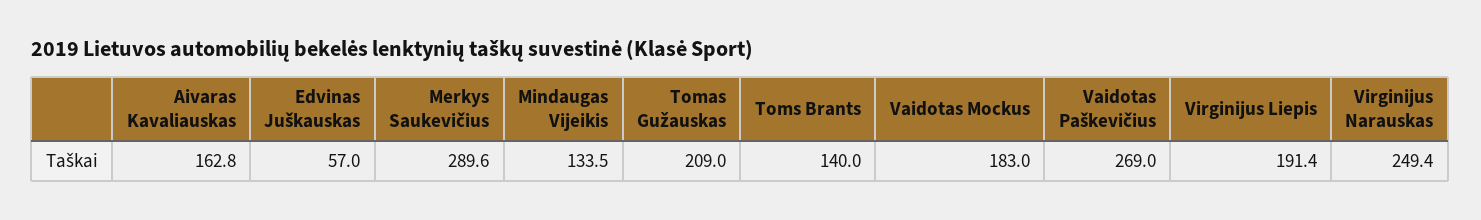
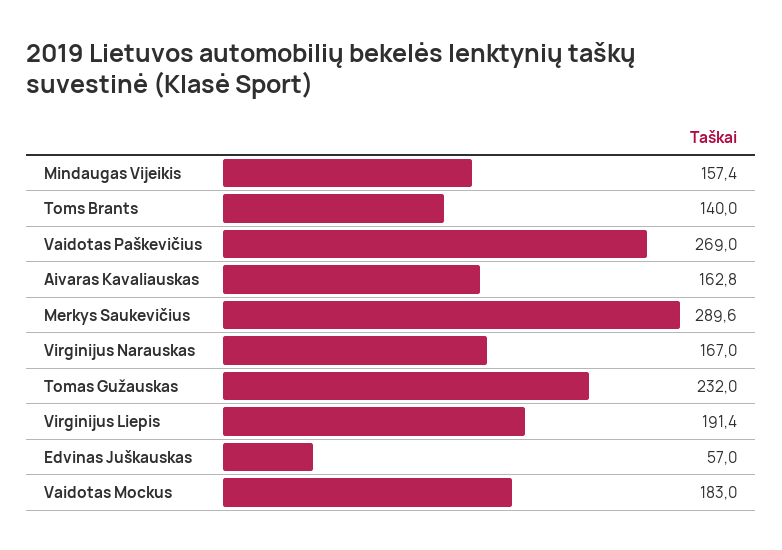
Mindaugas Vijeikis: 133.5 -> 157.4
Tomas Gužauskas: 209 -> 232
Virginijus Narauskas: 249.4 -> 167

